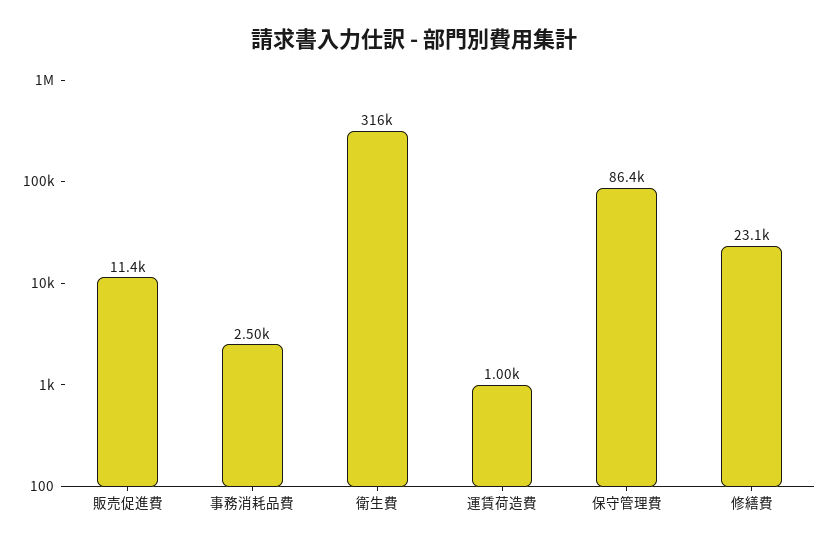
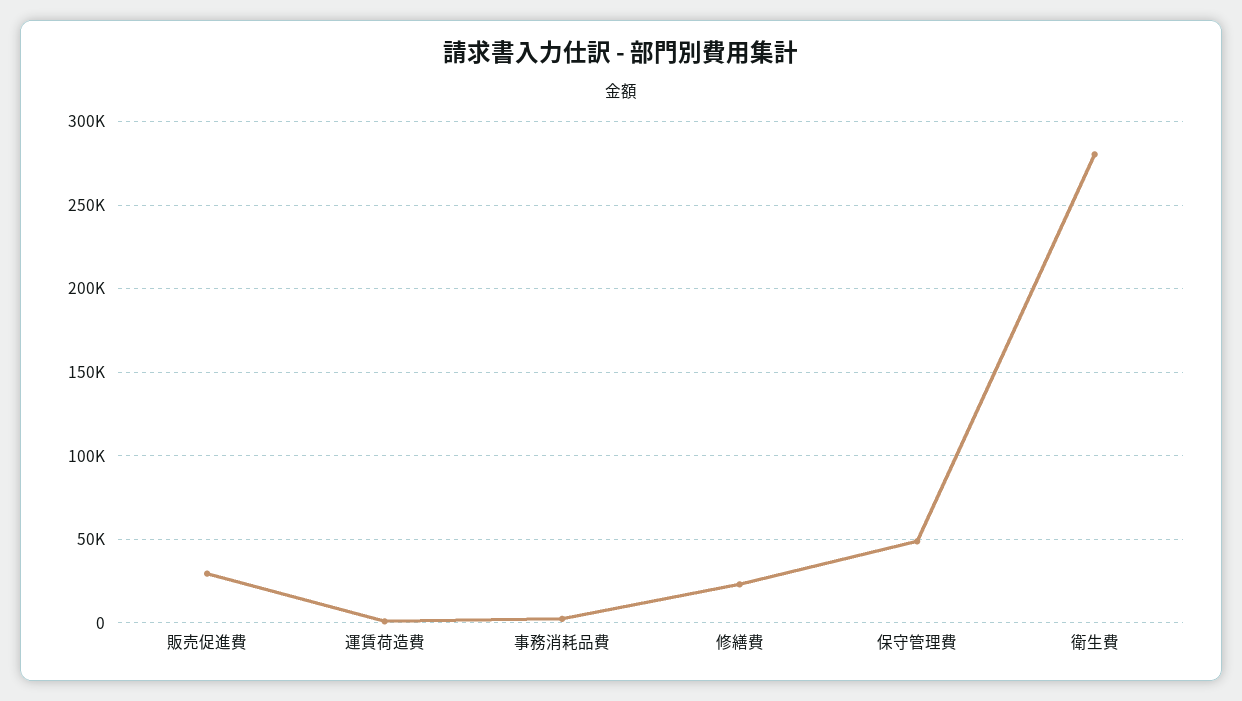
販売促進費: 11400 -> 30000
衛生費: 316000 -> 280000
保守管理費: 86400 -> 50000

